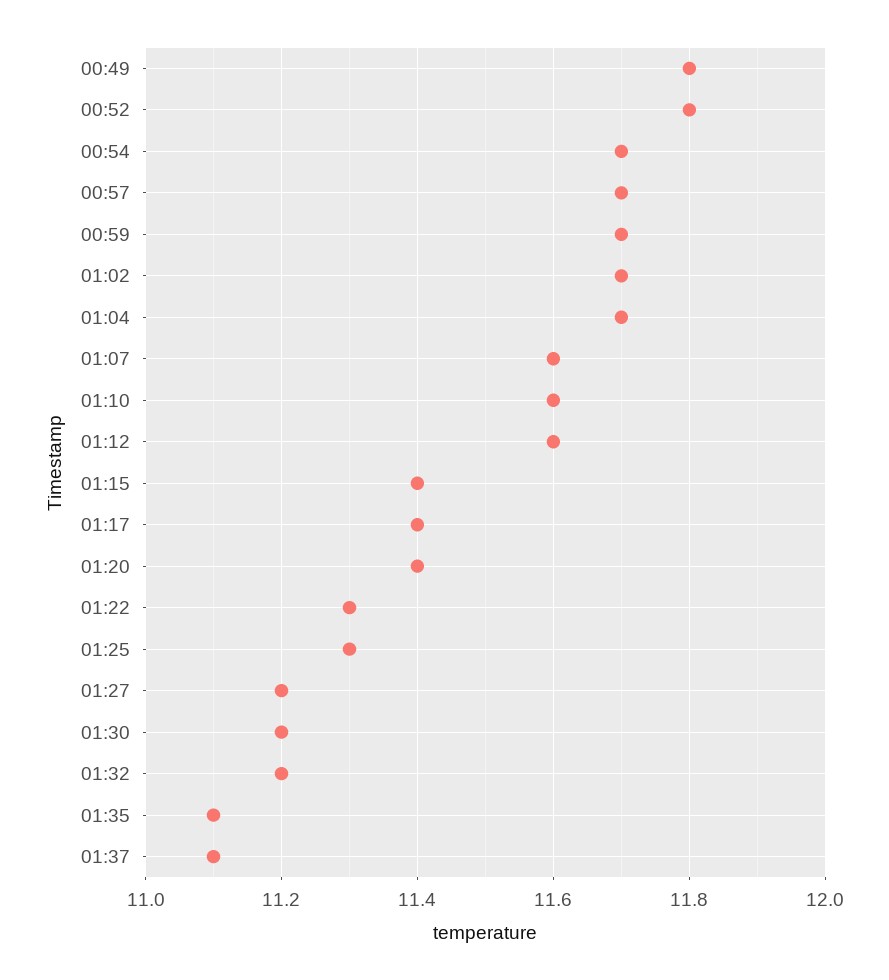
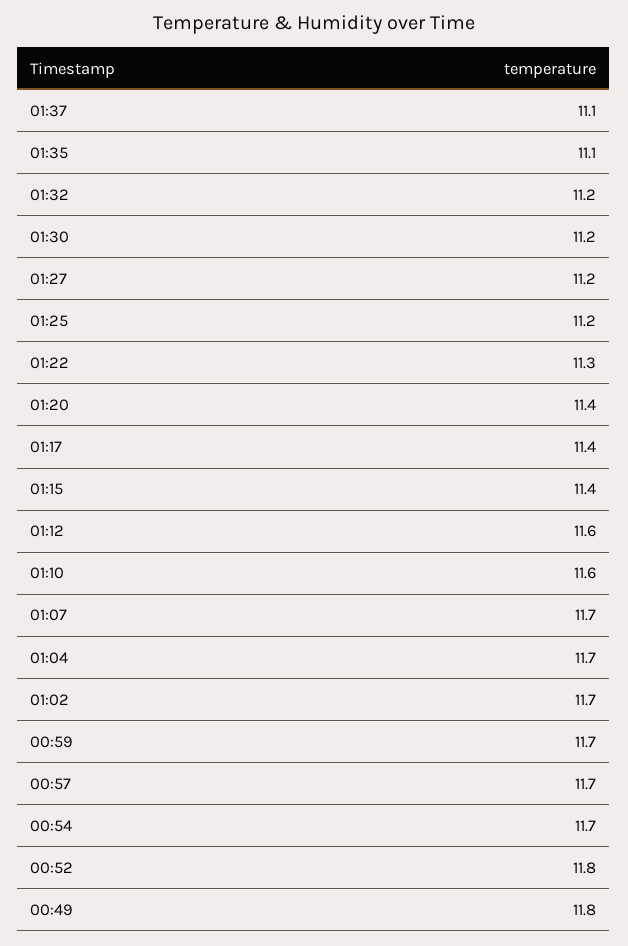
01:07: 11.6 -> 11.7
01:25: 11.3 -> 11.2

